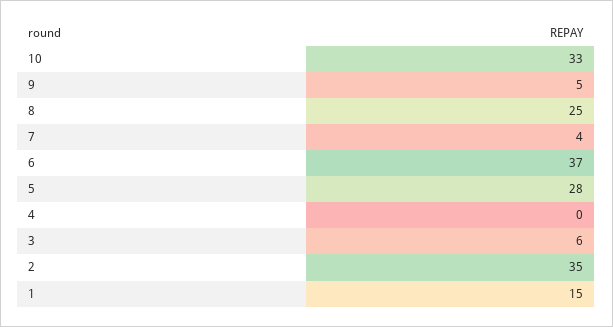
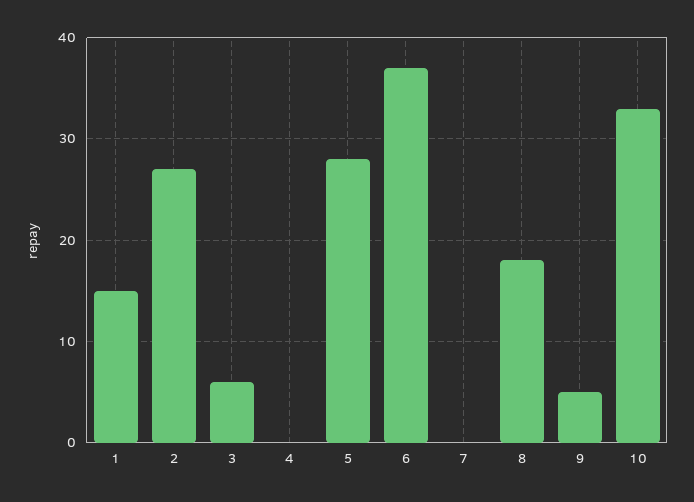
8: 25 -> 18
7: 4 -> 0
2: 35 -> 27

